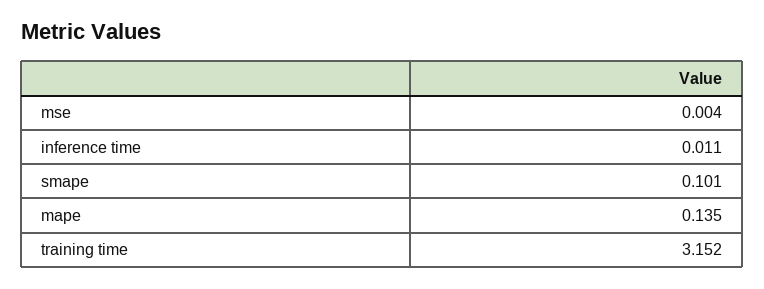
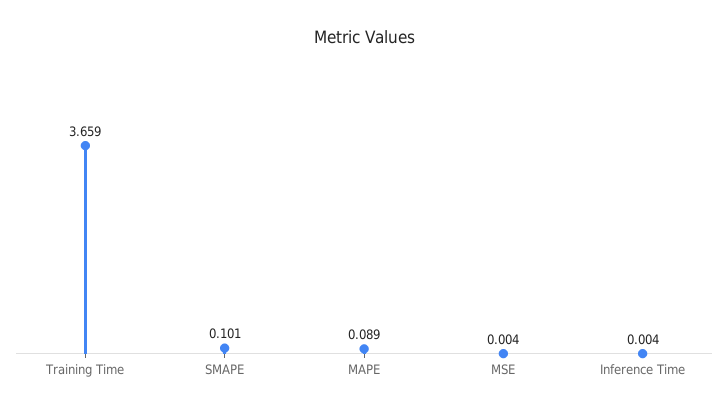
inference time: 0.011 -> 0.004
mape: 0.135 -> 0.089
training time: 3.152 -> 3.659

